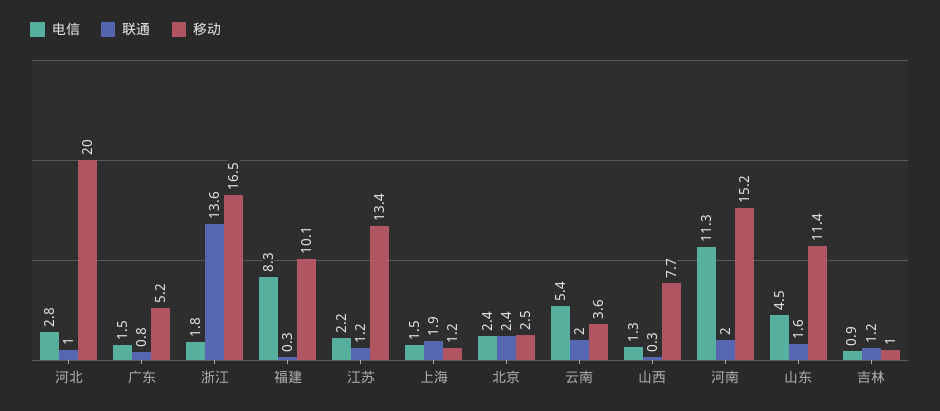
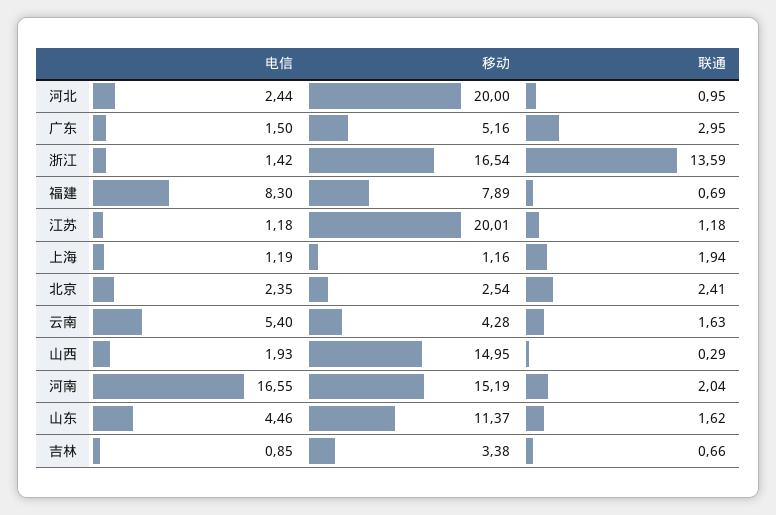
电信, 河北: 2.8 -> 2.44
联通, 广东: 0.8 -> 2.95
电信, 浙江: 1.8 -> 1.42
联通, 福建: 0.3 -> 0.69
移动, 福建: 10.1 -> 7.89
电信, 江苏: 2.2 -> 1.18
移动, 江苏: 13.4 -> 20.01
电信, 上海: 1.5 -> 1.19
联通, 云南: 2 -> 1.63
移动, 云南: 3.6 -> 4.28
电信, 山西: 1.3 -> 1.93
移动, 山西: 7.7 -> 14.95
电信, 河南: 11.3 -> 16.55
联通, 吉林: 1.2 -> 0.66
移动, 吉林: 1 -> 3.38

